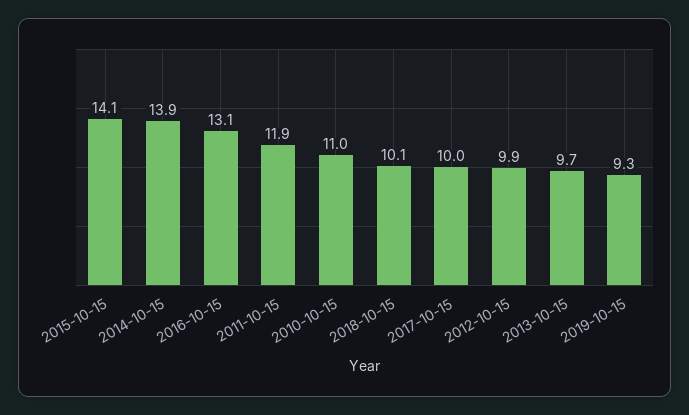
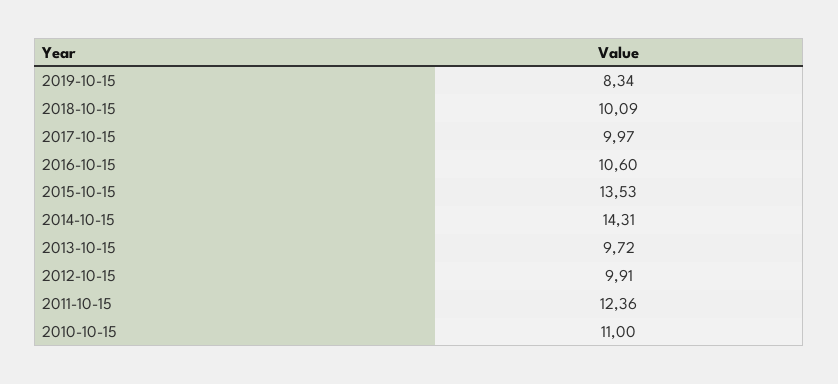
2015-10-15: 14.1 -> 13.53
2014-10-15: 13.9 -> 14.31
2016-10-15: 13.1 -> 10.6
2011-10-15: 11.9 -> 12.36
2019-10-15: 9.3 -> 8.34

